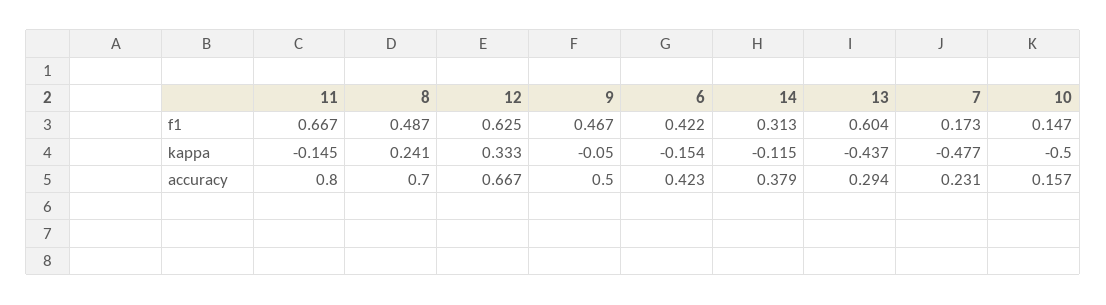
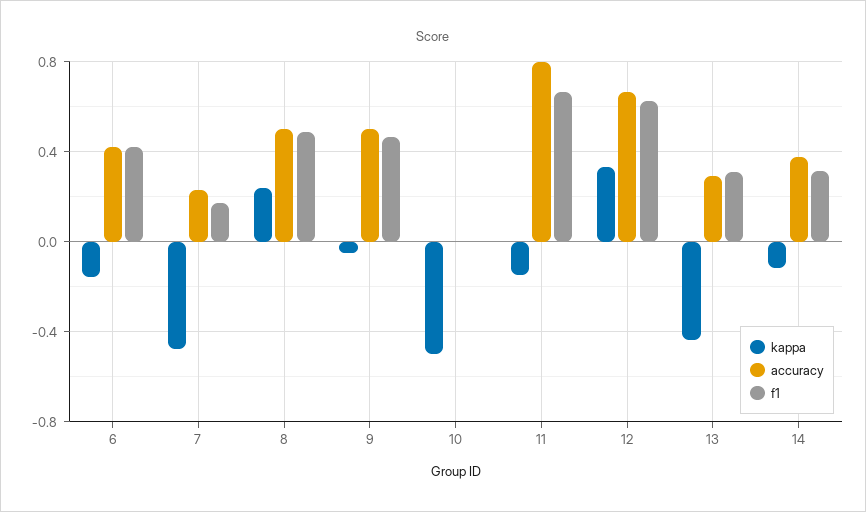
f1, 13: 0.604 -> 0.3
f1, 10: 0.147 -> 0
accuracy, 8: 0.7 -> 0.5
accuracy, 10: 0.157 -> 0

